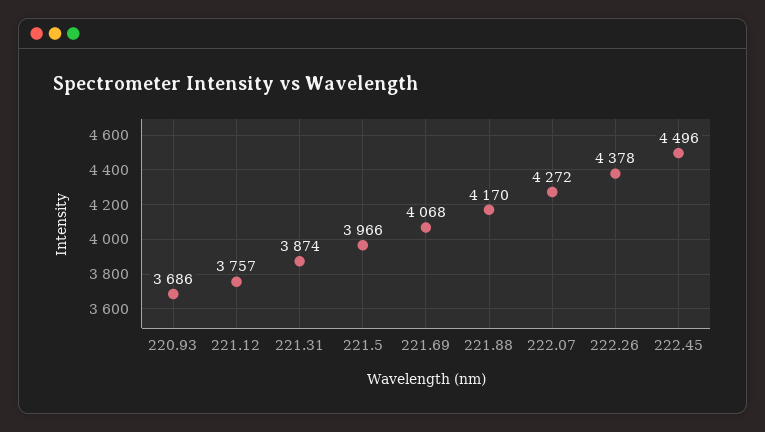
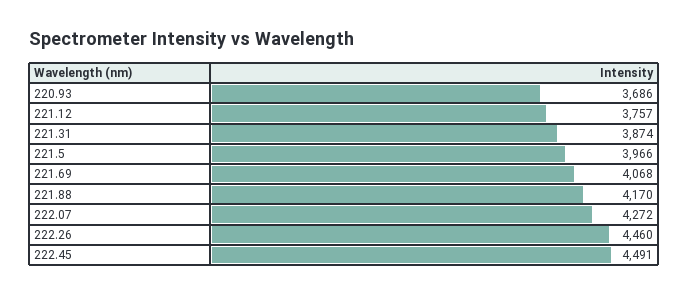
222.26: 4378 -> 4460
222.45: 4496 -> 4491

